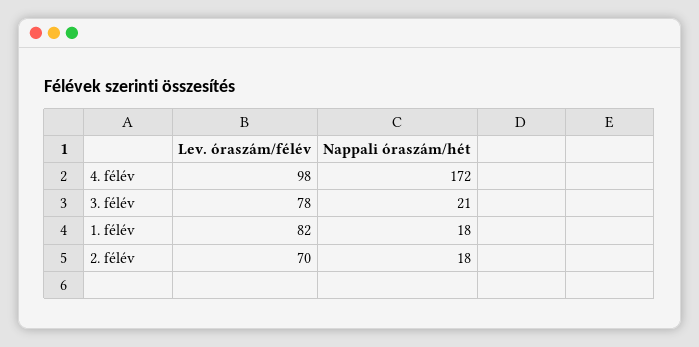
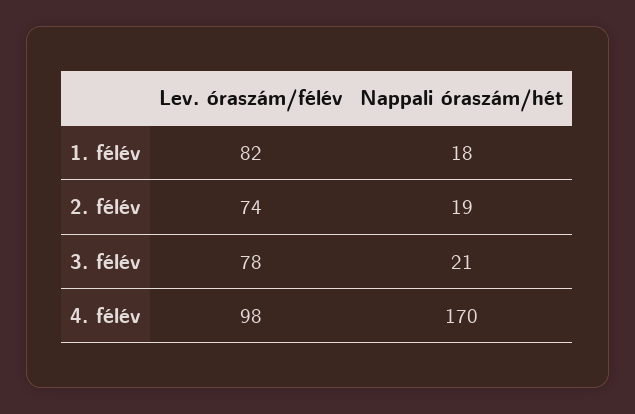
Nappali óraszám/hét, 4. félév: 172 -> 170
Lev. óraszám/félév, 2. félév: 70 -> 74
Nappali óraszám/hét, 2. félév: 18 -> 19

